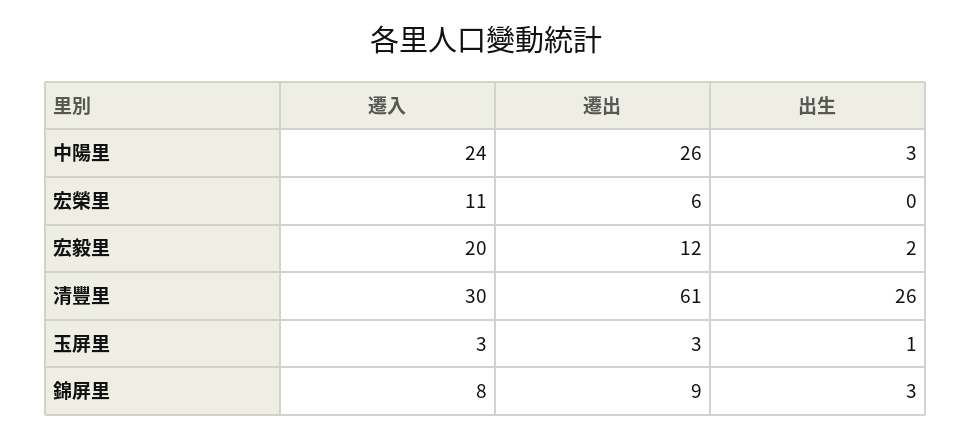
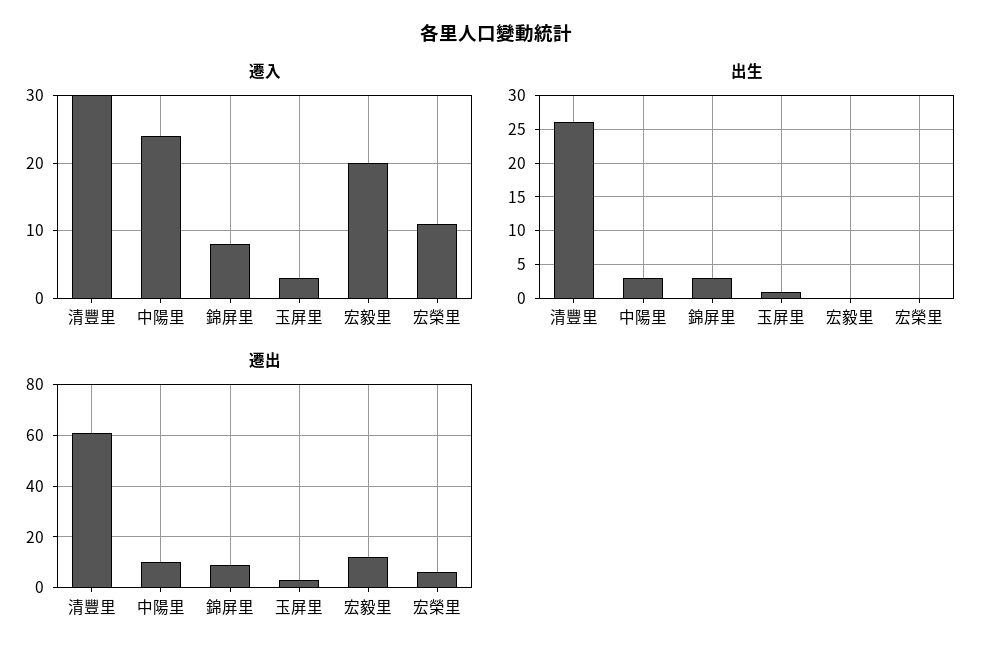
遷出, 中陽里: 26 -> 10
出生, 宏毅里: 2 -> 0

